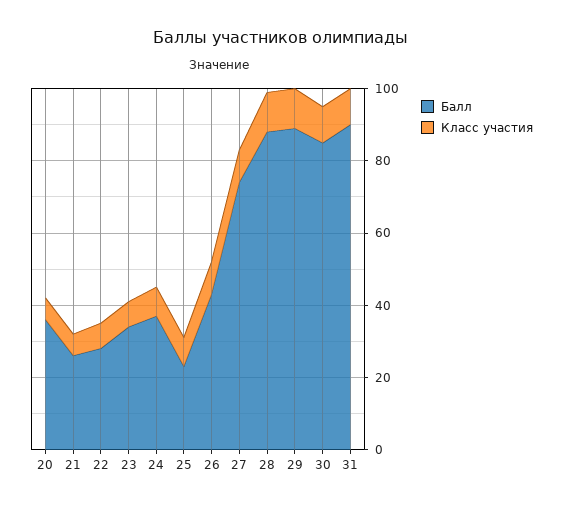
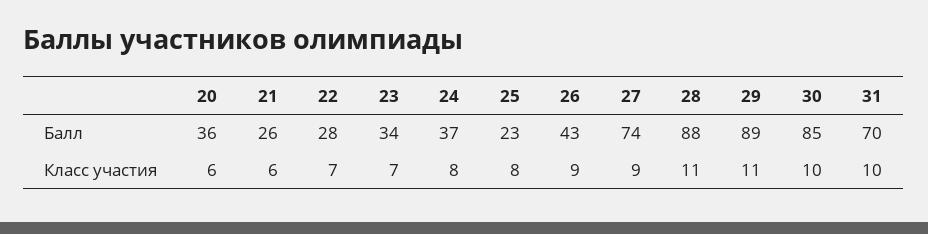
Балл, 31: 90 -> 70

